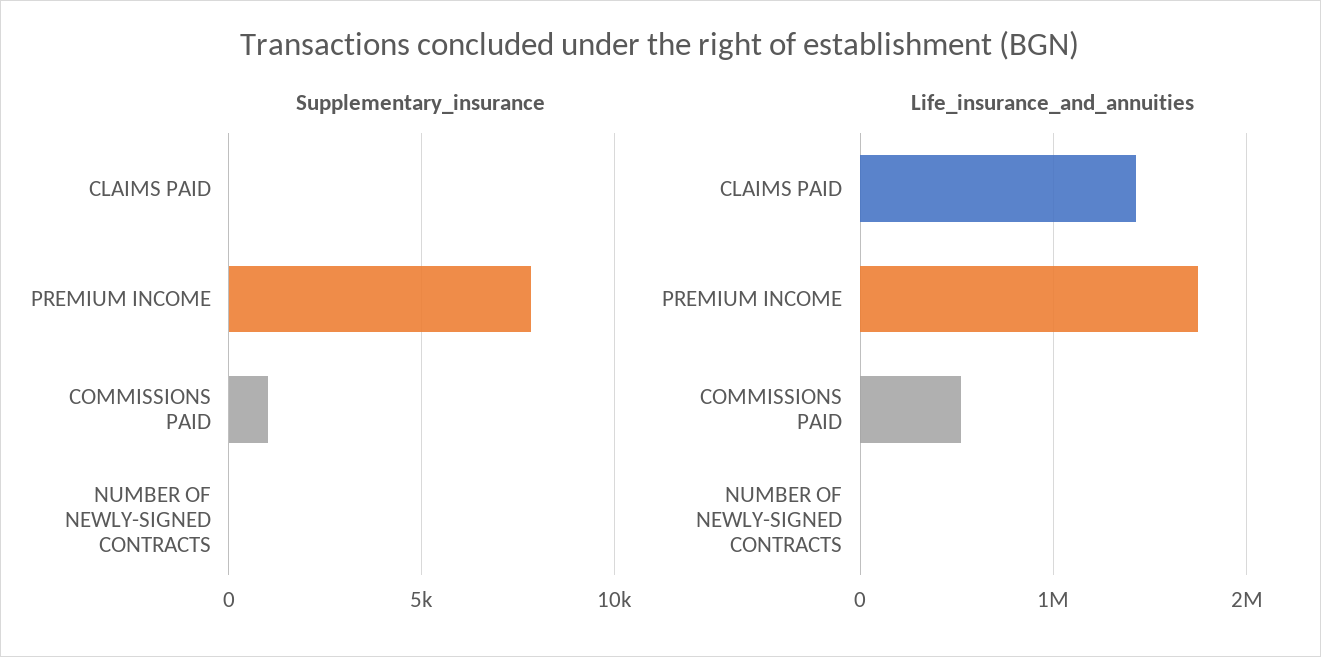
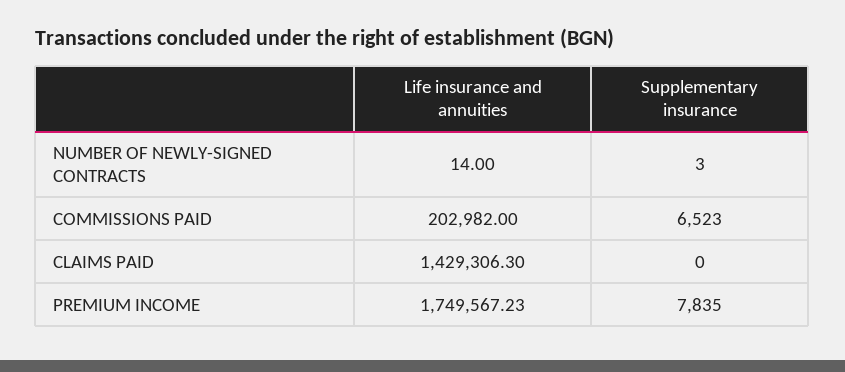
Supplementary_insurance, COMMISSIONS PAID: 1000 -> 6523
Life_insurance_and_annuities, COMMISSIONS PAID: 500000 -> 202982

